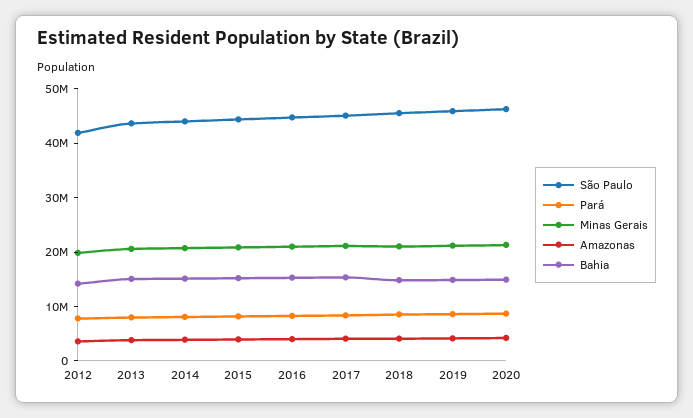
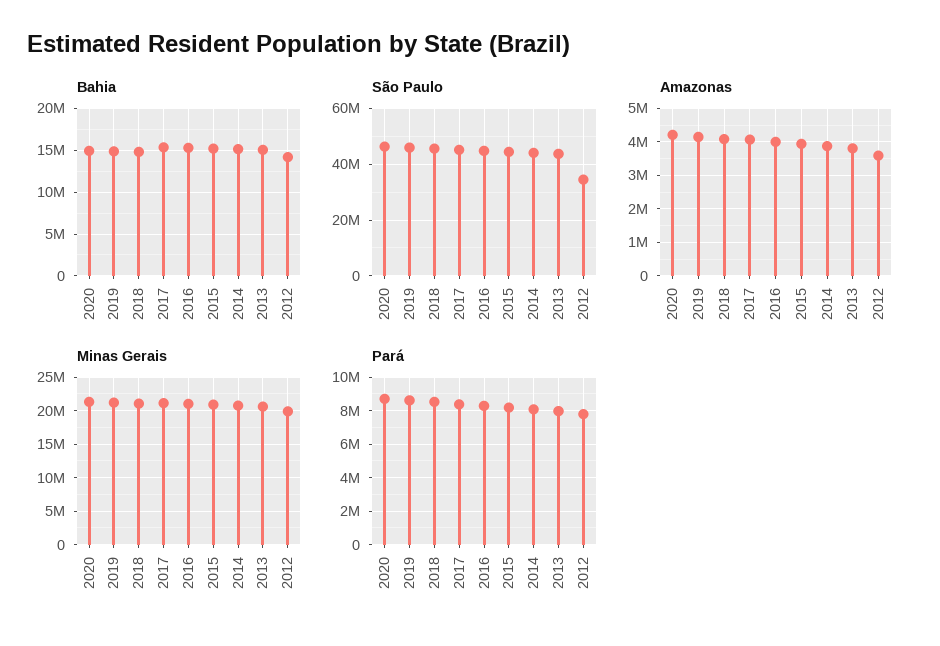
São Paulo, 2012: 42000000 -> 35000000

